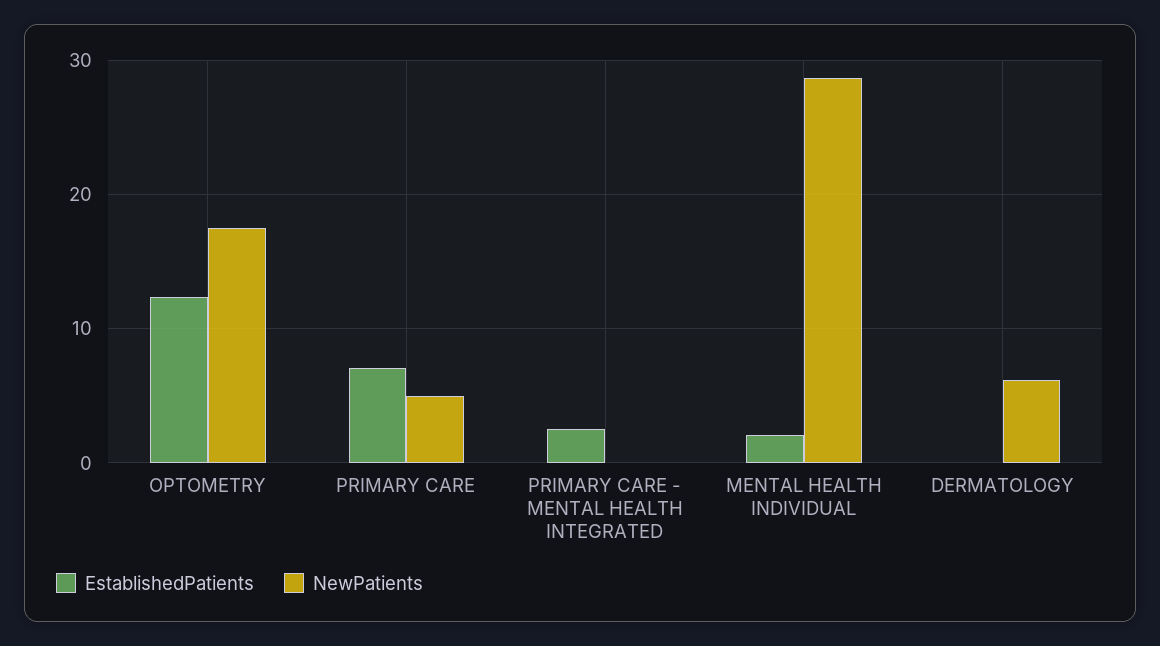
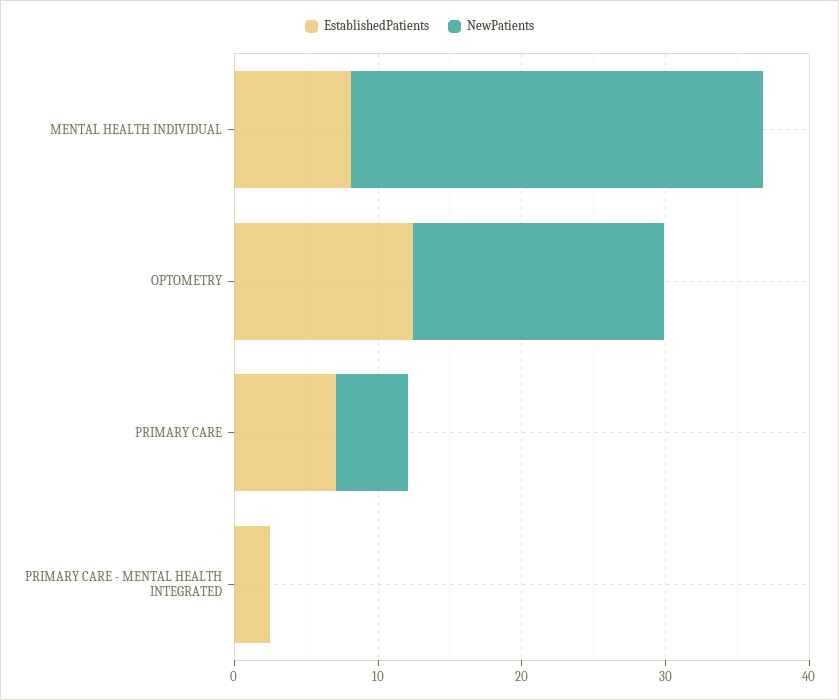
EstablishedPatients, MENTAL HEALTH INDIVIDUAL: 2 -> 8
EstablishedPatients, DERMATOLOGY: 0 -> none
NewPatients, DERMATOLOGY: 6 -> none

